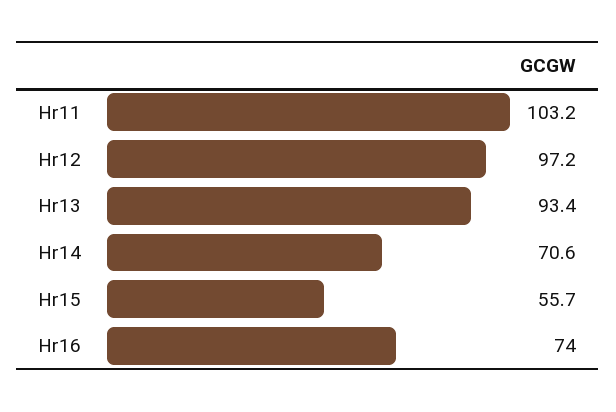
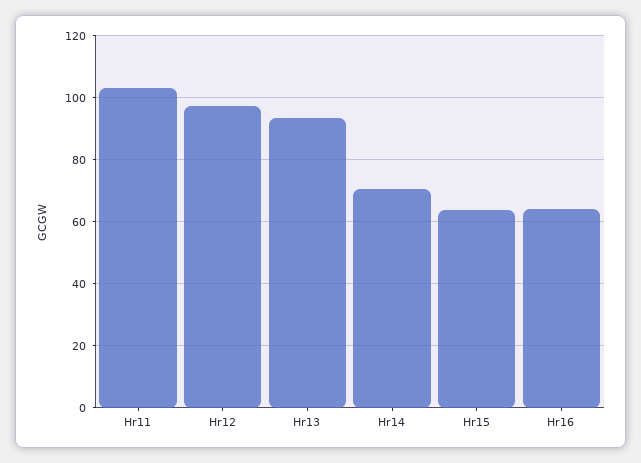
Hr15: 55.7 -> 64
Hr16: 74 -> 64

